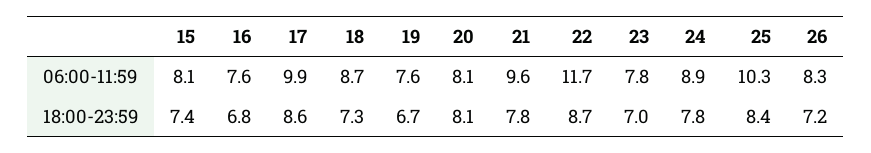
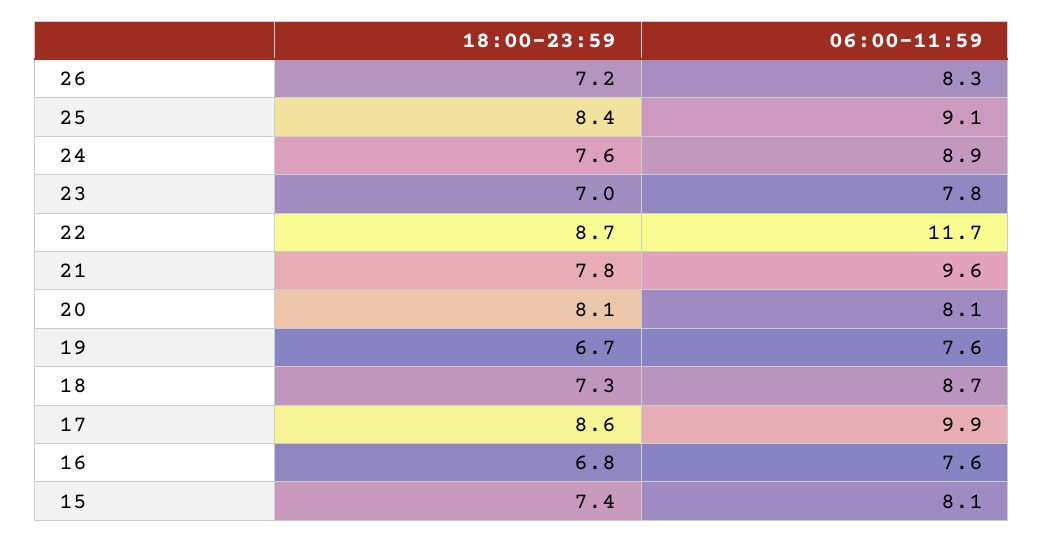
25, 06:00-11:59: 10.3 -> 9.1
24, 18:00-23:59: 7.8 -> 7.6

